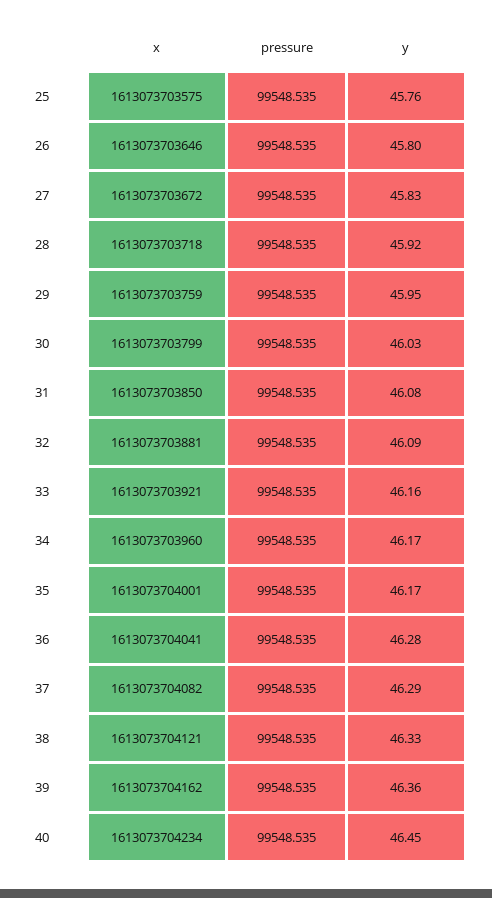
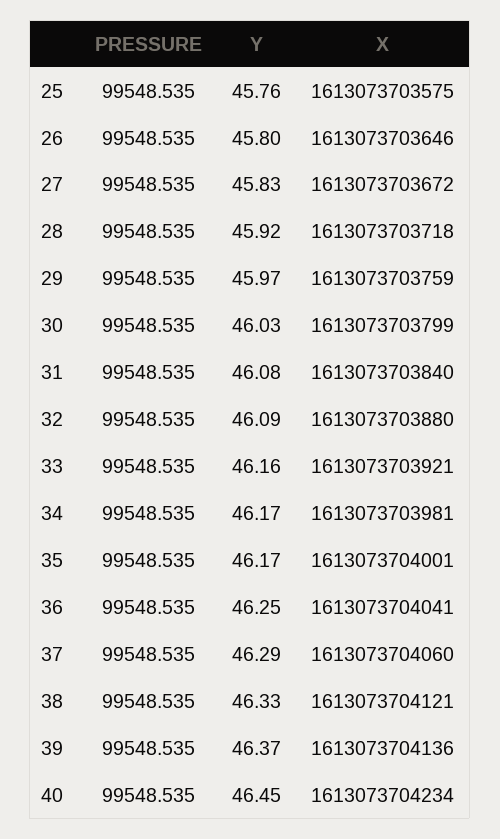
y, 29: 45.95 -> 45.97
x, 31: 1613073703850 -> 1613073703840
x, 32: 1613073703881 -> 1613073703880
x, 34: 1613073703960 -> 1613073703981
y, 36: 46.28 -> 46.25
x, 37: 1613073704082 -> 1613073704060
x, 39: 1613073704162 -> 1613073704136
y, 39: 46.36 -> 46.37

